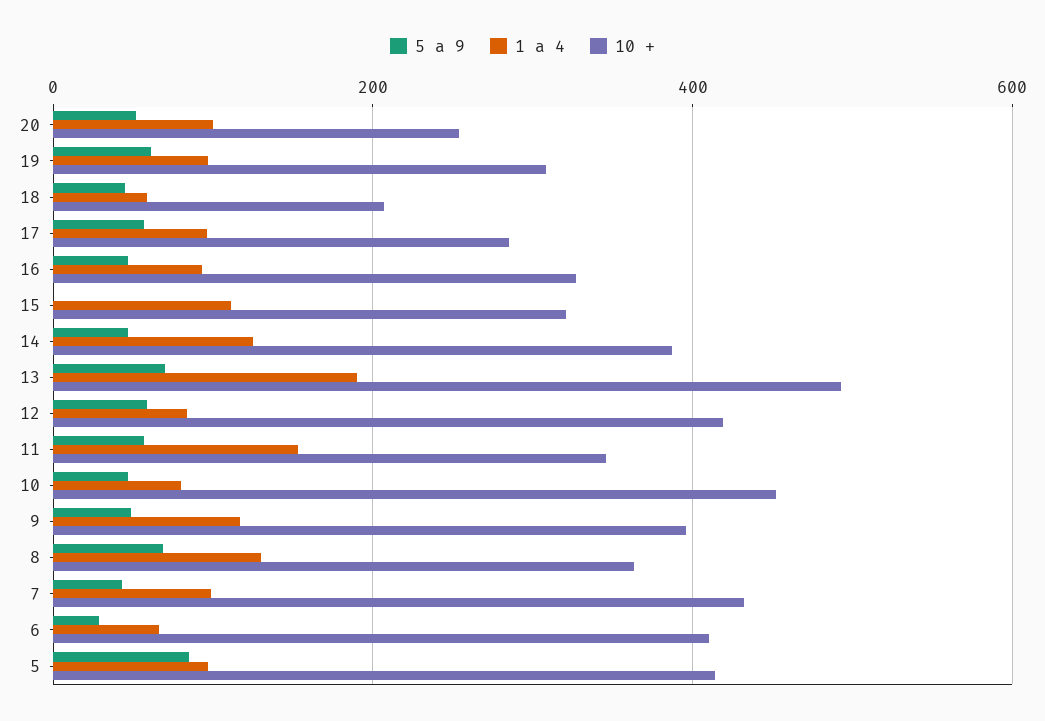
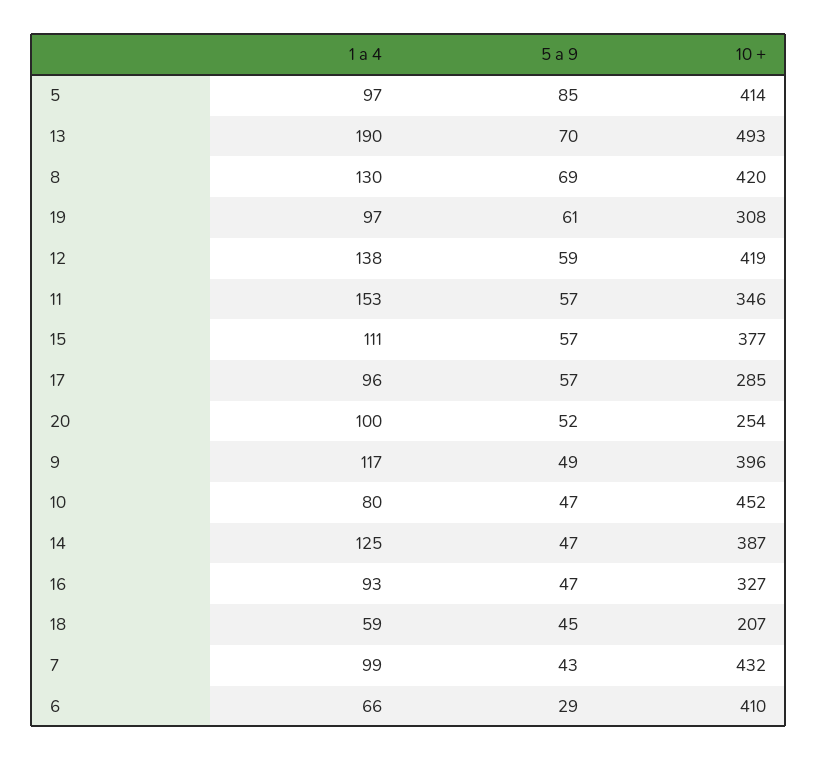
5 a 9, 15: 0 -> 57
10 +, 15: 320 -> 377
1 a 4, 12: 80 -> 138
10 +, 8: 360 -> 420

